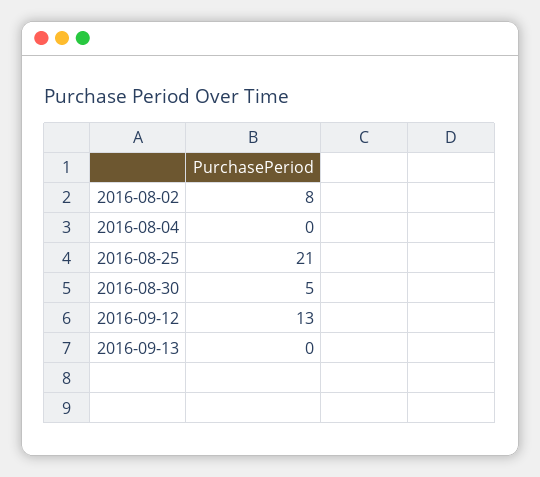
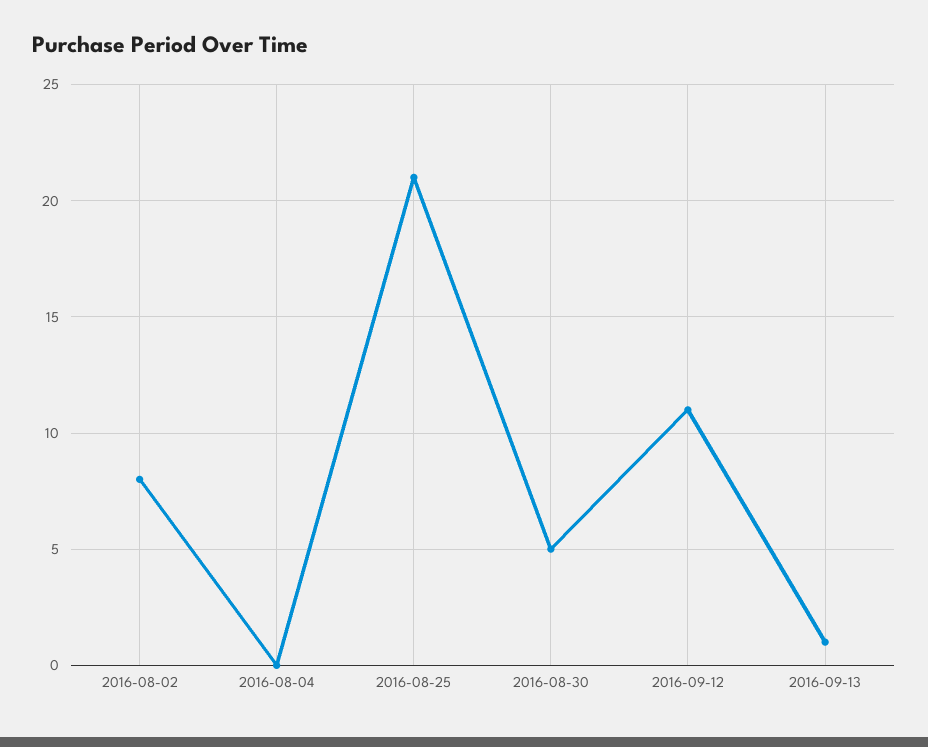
2016-09-12: 13 -> 11
2016-09-13: 0 -> 1

